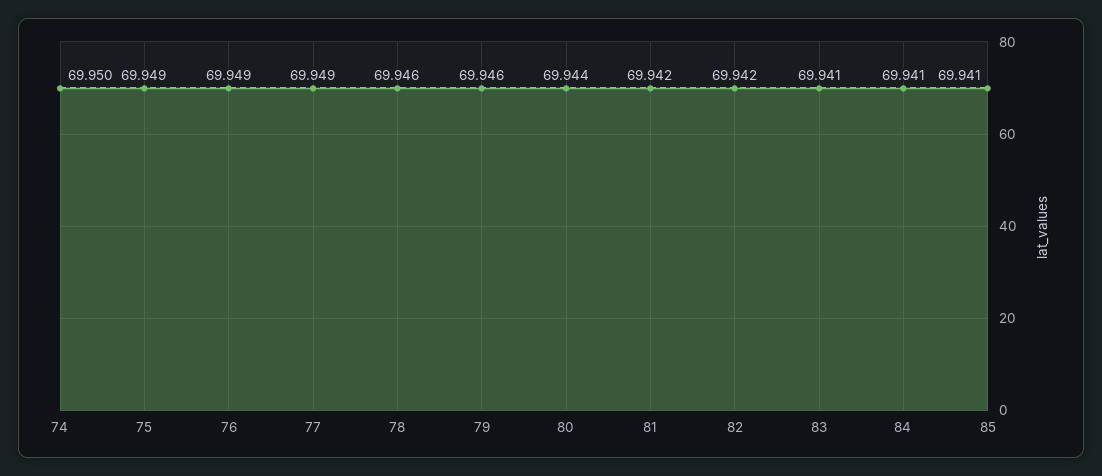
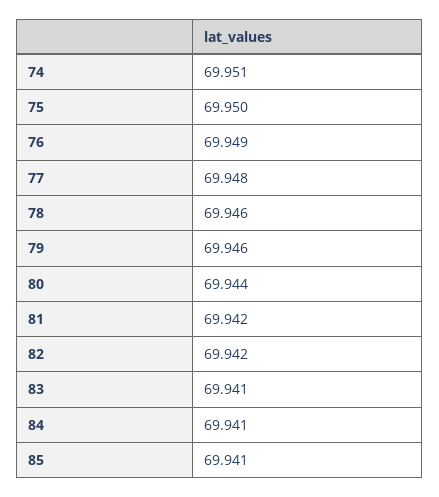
74: 69.95 -> 69.951
75: 69.949 -> 69.95
77: 69.949 -> 69.948

